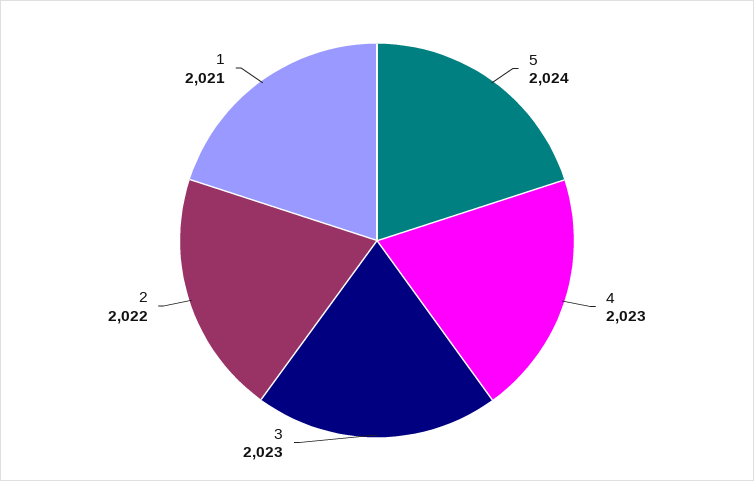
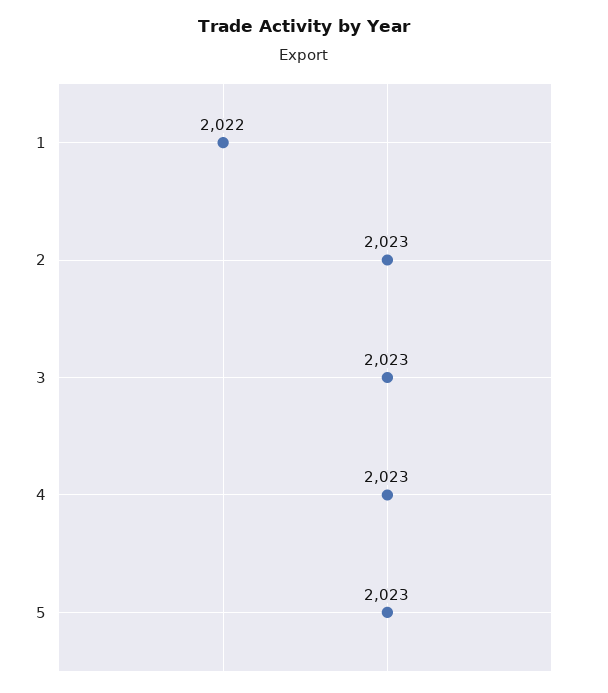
5: 2024 -> 2023
2: 2022 -> 2023
1: 2021 -> 2022

